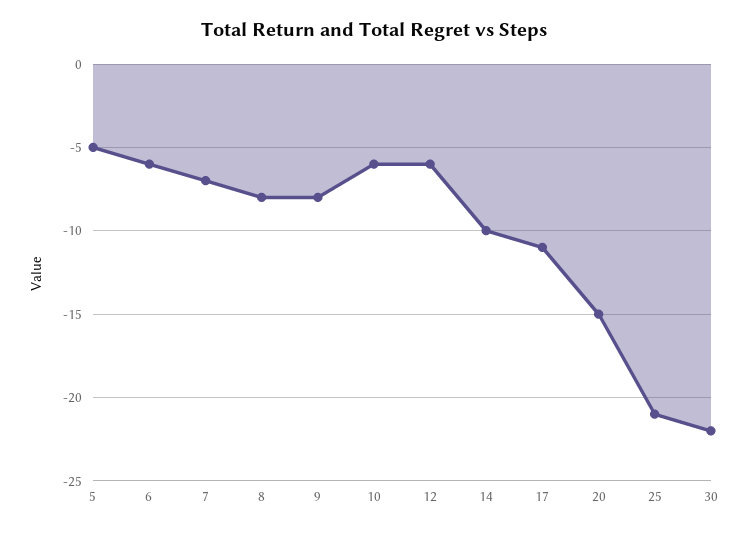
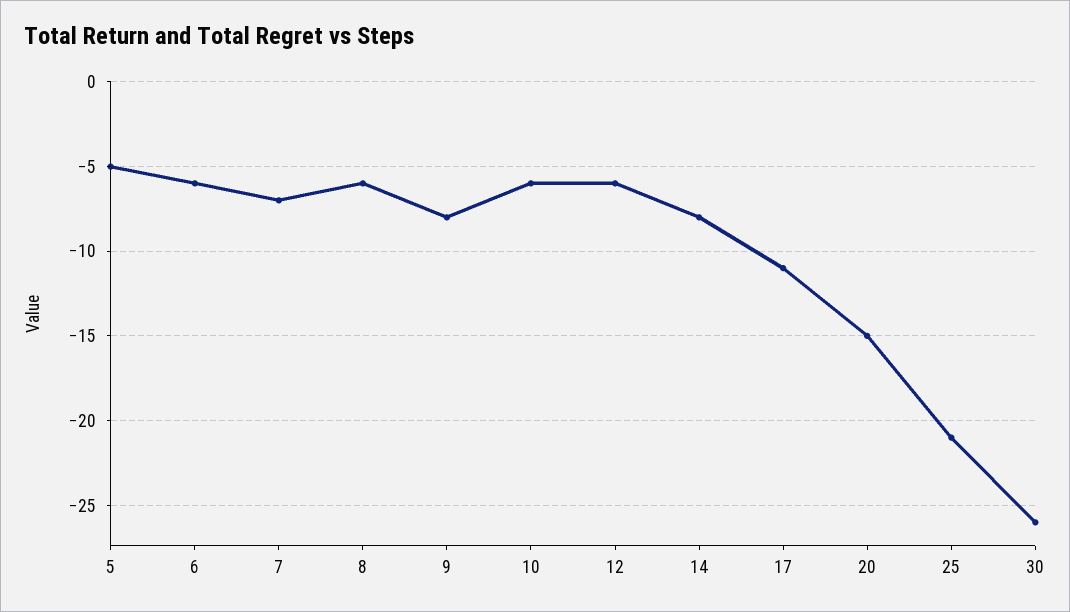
8: -8 -> -6
14: -10 -> -8
30: -22 -> -26

